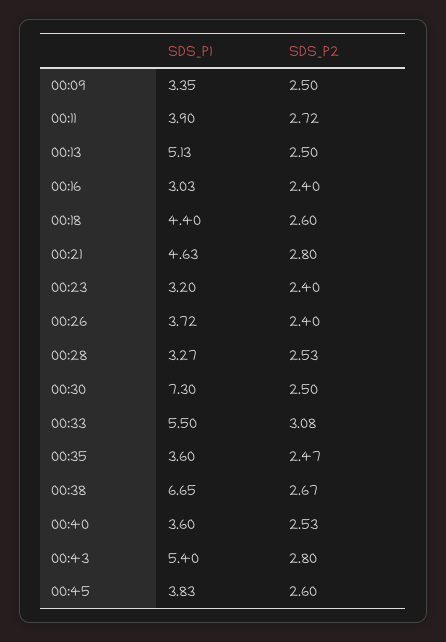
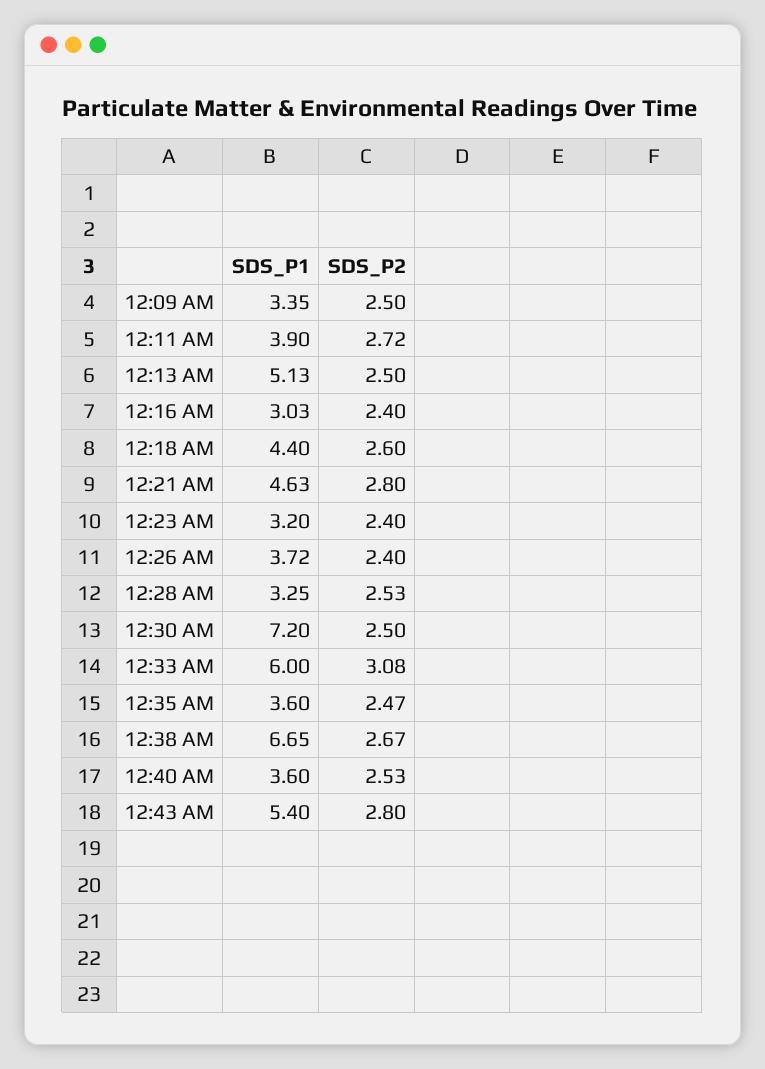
SDS_P1, 00:28: 3.27 -> 3.25
SDS_P1, 00:30: 7.3 -> 7.2
SDS_P1, 00:33: 5.5 -> 6
SDS_P1, 00:45: 3.83 -> none
SDS_P2, 00:45: 2.6 -> none

